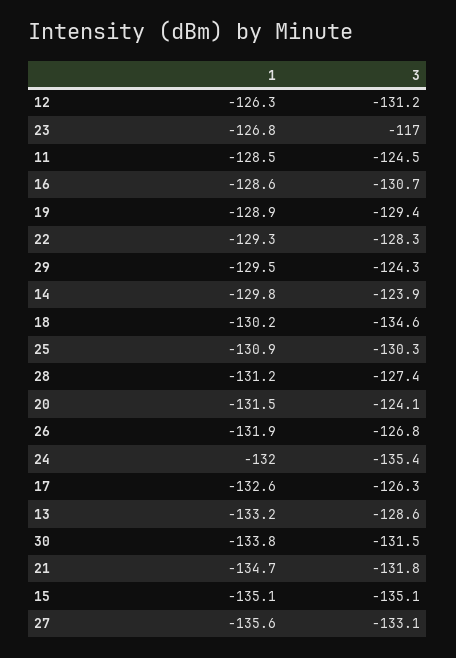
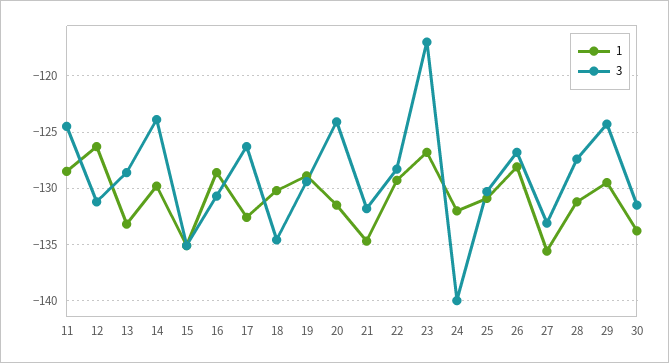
1, 26: -131.9 -> -128
3, 24: -135.4 -> -140

